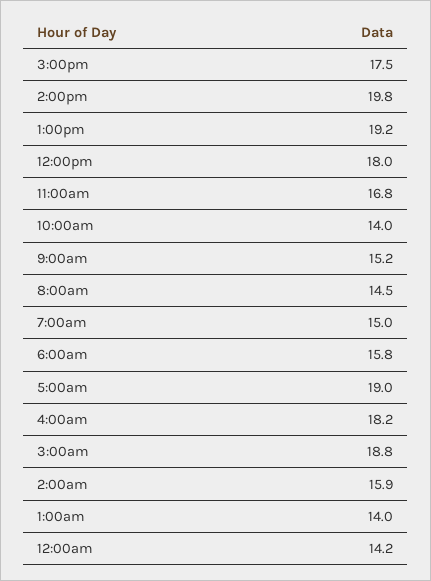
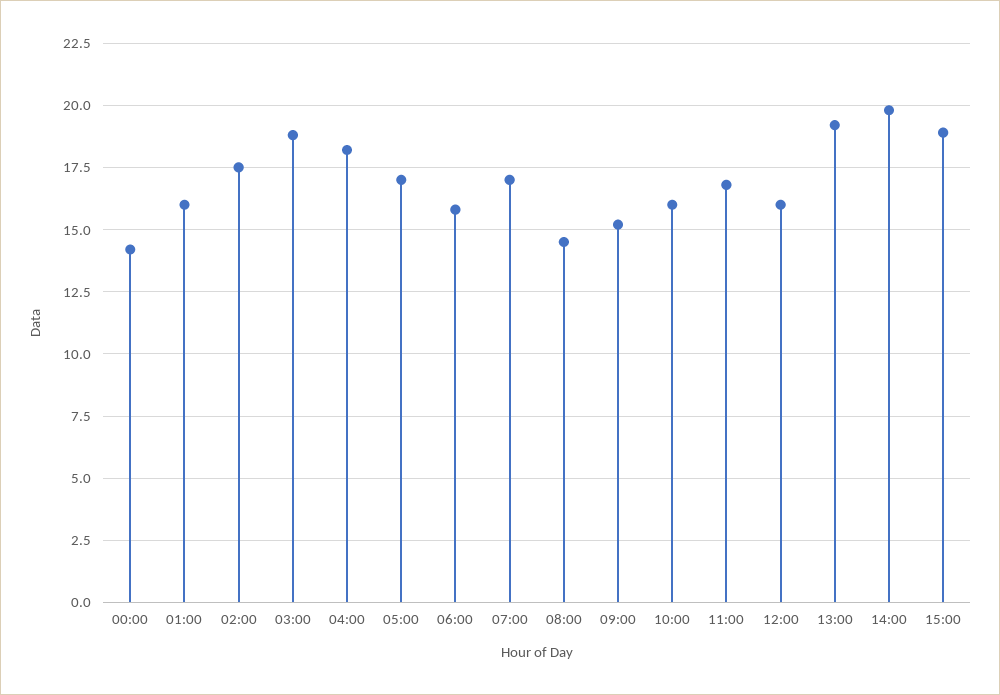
3:00pm: 17.5 -> 19
12:00pm: 18 -> 16
10:00am: 14 -> 16
7:00am: 15 -> 17
5:00am: 19 -> 17
2:00am: 15.9 -> 17.5
1:00am: 14 -> 16

